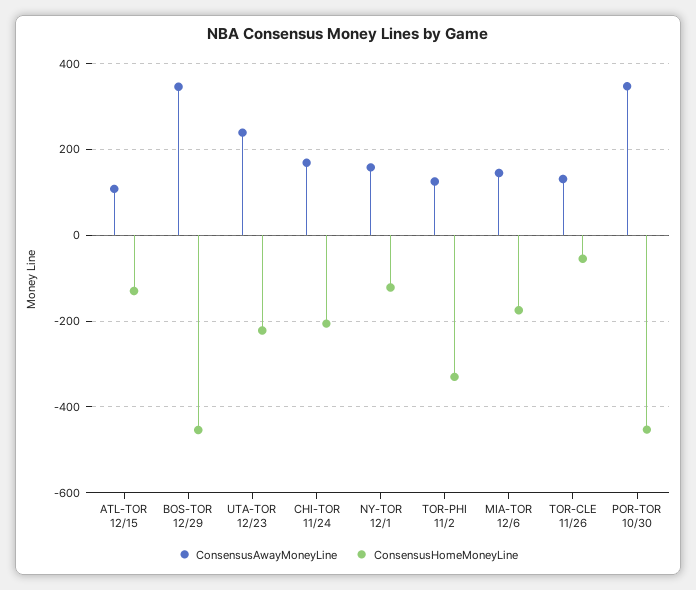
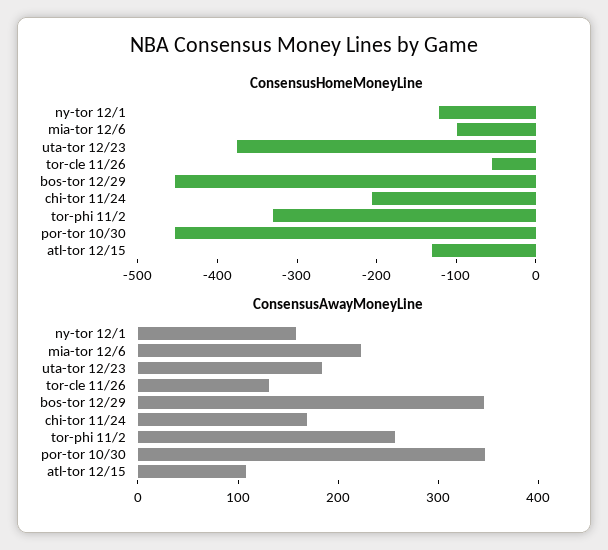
ConsensusAwayMoneyLine, UTA-TOR 12/23: 240 -> 180
ConsensusHomeMoneyLine, UTA-TOR 12/23: -220 -> -380
ConsensusAwayMoneyLine, TOR-PHI 11/2: 120 -> 260
ConsensusAwayMoneyLine, MIA-TOR 12/6: 140 -> 220
ConsensusHomeMoneyLine, MIA-TOR 12/6: -180 -> -100

